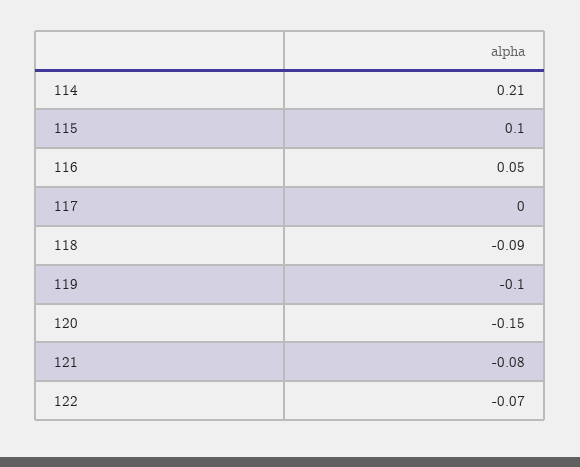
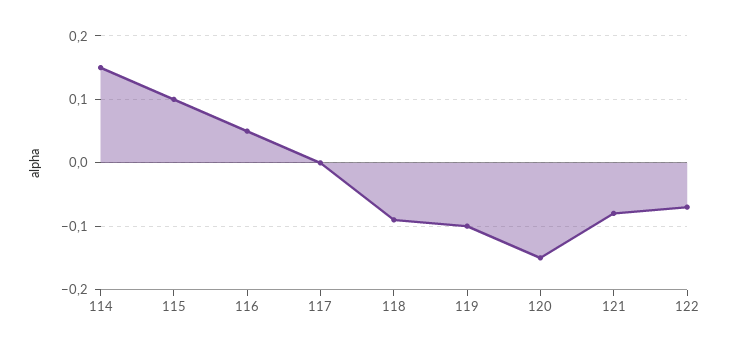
114: 0.21 -> 0.15

